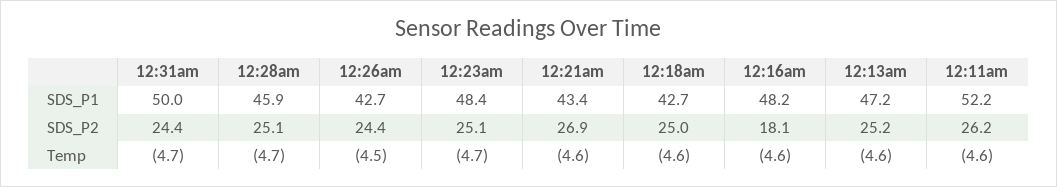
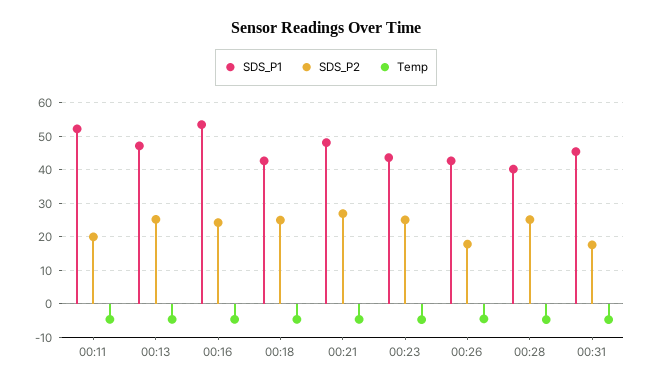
SDS_P1, 12:31am: 50 -> 46
SDS_P1, 12:28am: 45.9 -> 40
SDS_P1, 12:23am: 48.4 -> 44
SDS_P1, 12:21am: 43.4 -> 48
SDS_P1, 12:16am: 48.2 -> 54
SDS_P2, 12:31am: 24.4 -> 18
SDS_P2, 12:26am: 24.4 -> 18
SDS_P2, 12:16am: 18.1 -> 24
SDS_P2, 12:11am: 26.2 -> 20

